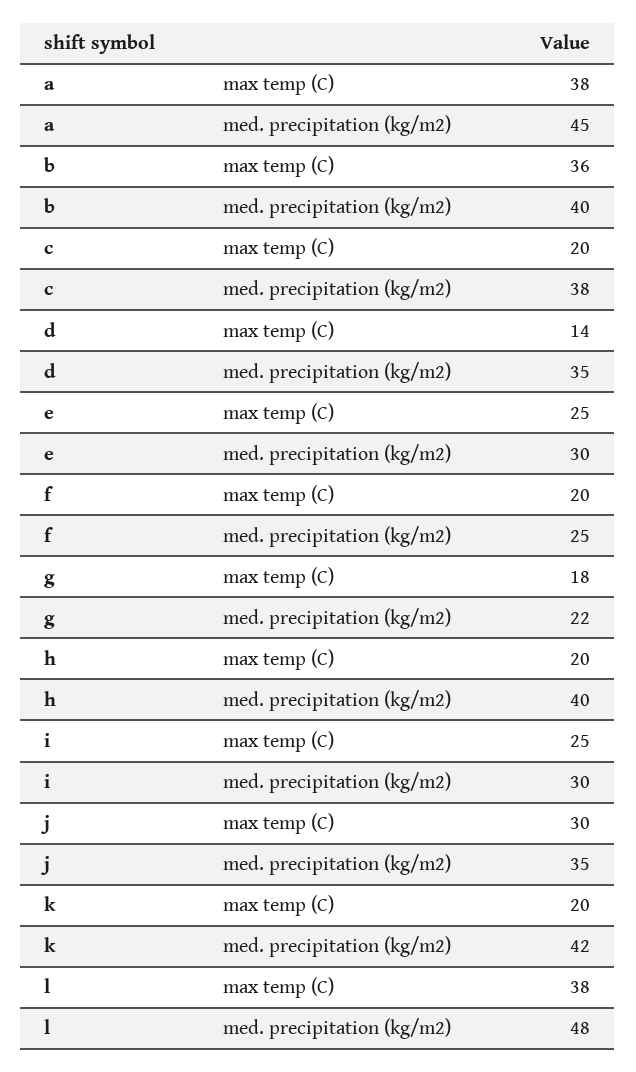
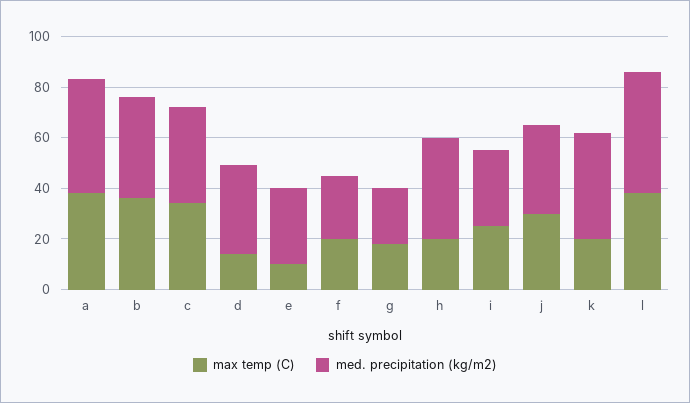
max temp (C), c: 20 -> 35
max temp (C), e: 25 -> 10

